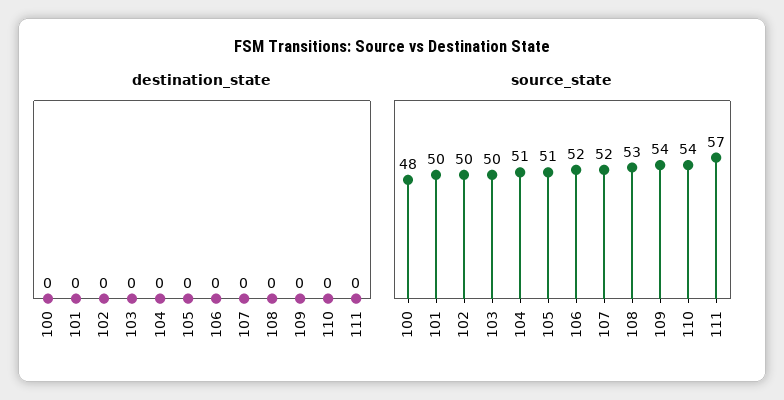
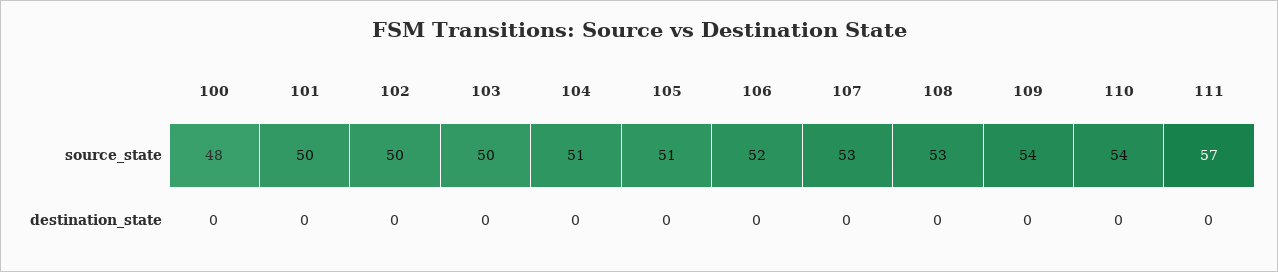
source_state, 107: 52 -> 53

